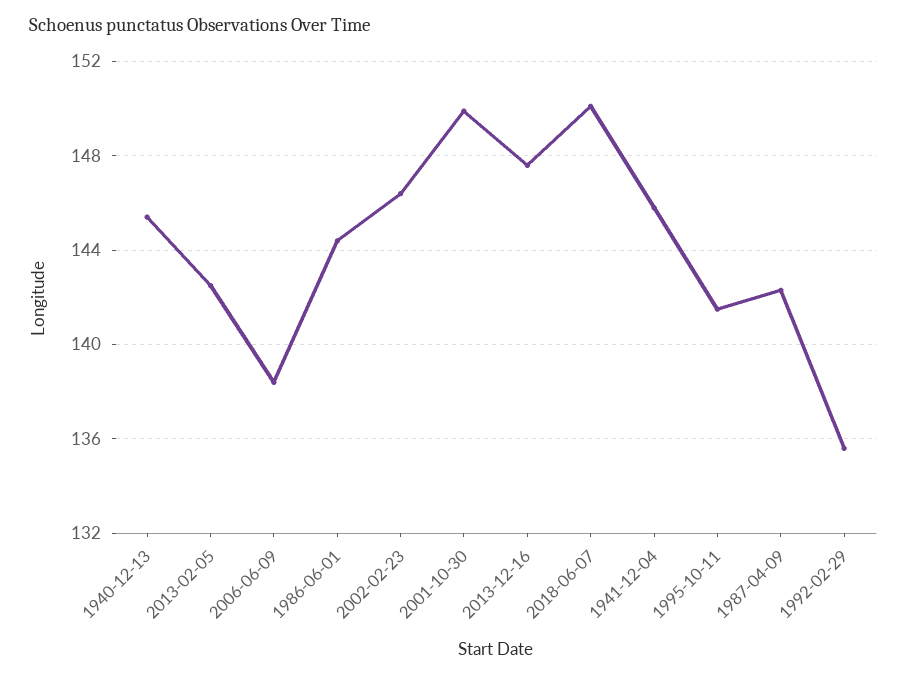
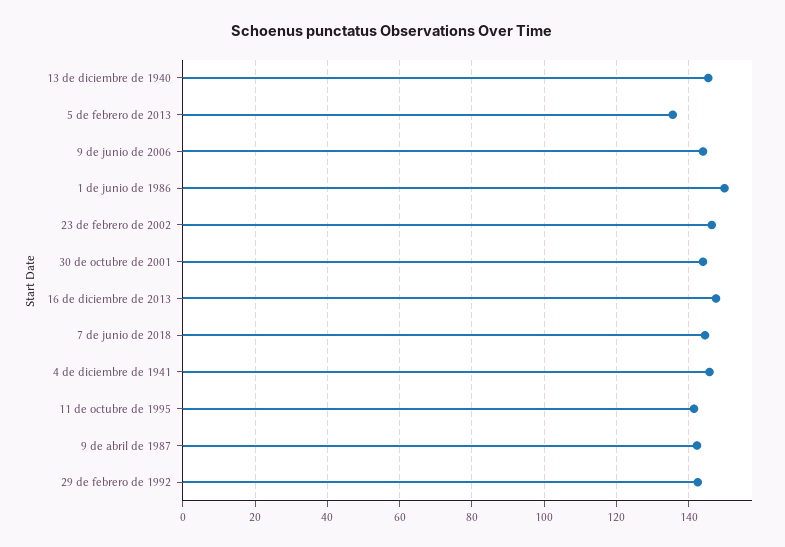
2013-02-05: 142.5 -> 136
2006-06-09: 138.5 -> 144
1986-06-01: 144.5 -> 150
2001-10-30: 150 -> 144
2018-06-07: 150 -> 144
1992-02-29: 135.5 -> 142

